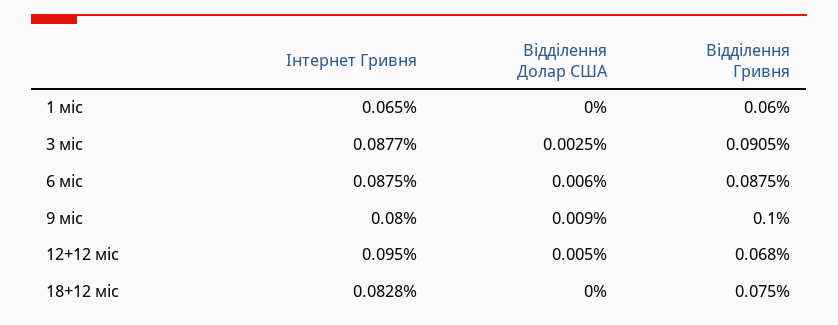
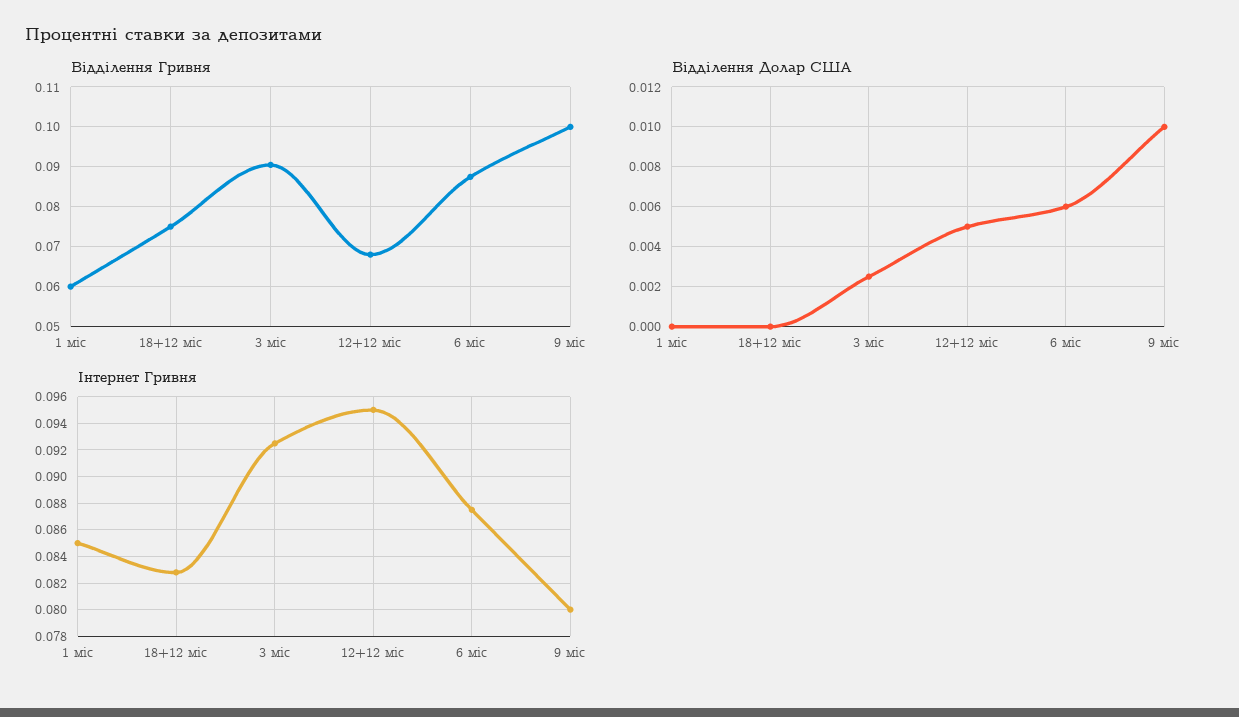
Інтернет Гривня, 1 міс: 0.065 -> 0.085
Інтернет Гривня, 3 міс: 0.0877 -> 0.0925
Відділення Долар США, 9 міс: 0.009 -> 0.01

